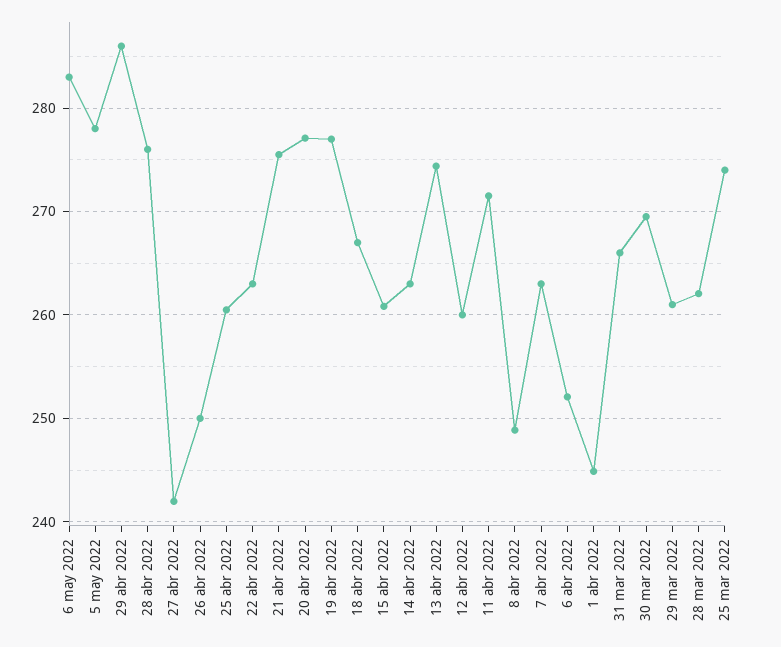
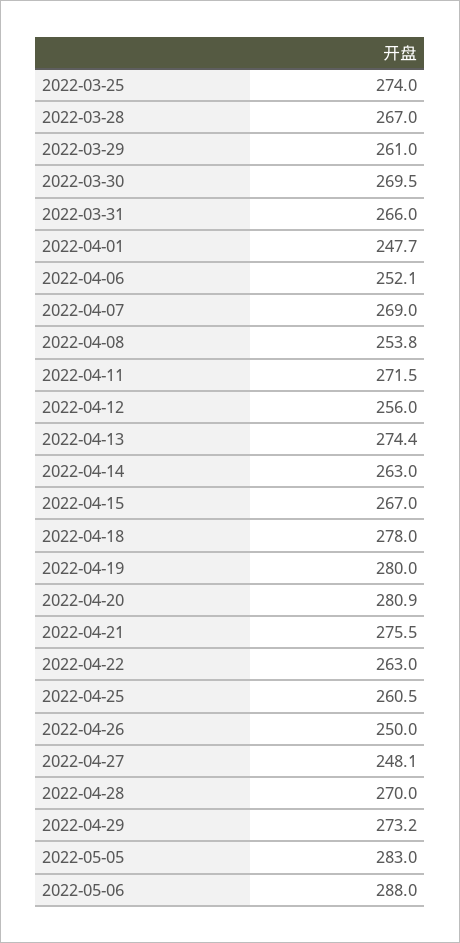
6 may 2022: 283 -> 288
5 may 2022: 278 -> 283
29 abr 2022: 286 -> 273.2
28 abr 2022: 276 -> 270
27 abr 2022: 242 -> 248.1
20 abr 2022: 277 -> 280.9
19 abr 2022: 277 -> 280
18 abr 2022: 267 -> 278
15 abr 2022: 261 -> 267
12 abr 2022: 260 -> 256
8 abr 2022: 249 -> 253.8
7 abr 2022: 263 -> 269
1 abr 2022: 245 -> 247.7
28 mar 2022: 262 -> 267

